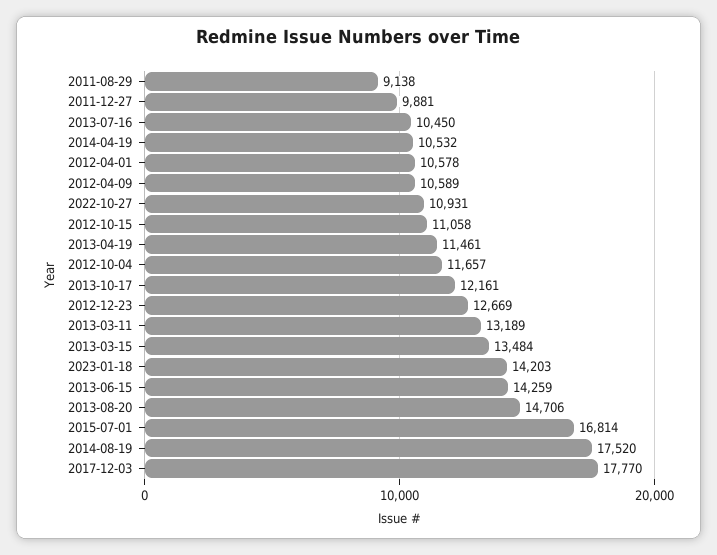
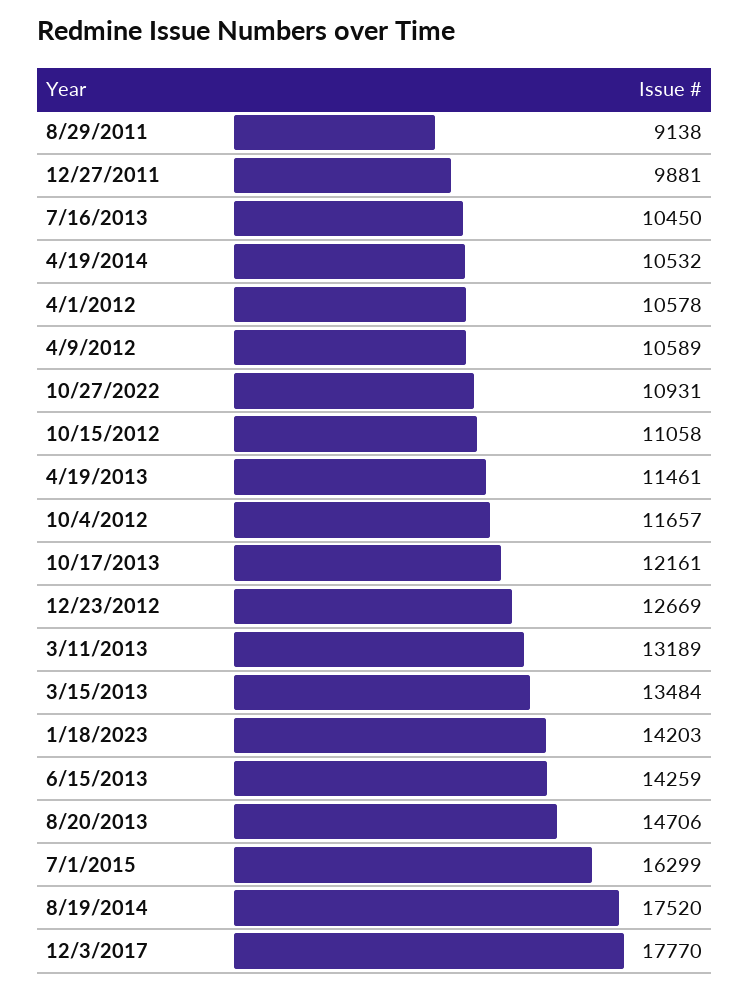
2015-07-01: 16814 -> 16299

